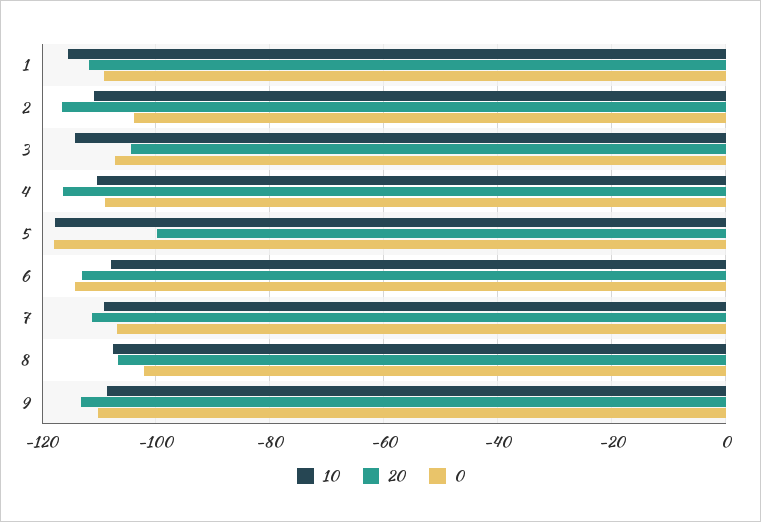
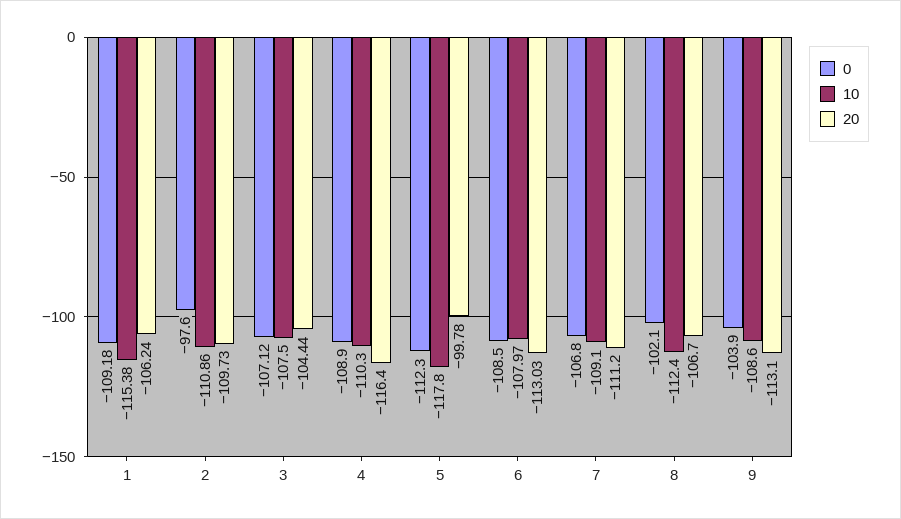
20, 1: -112 -> -106.24
20, 2: -116 -> -109.73
0, 2: -104 -> -97.6
10, 3: -114 -> -107.5
0, 5: -118 -> -112.3
0, 6: -114 -> -108.5
10, 8: -108 -> -112.4
0, 9: -110 -> -103.9

